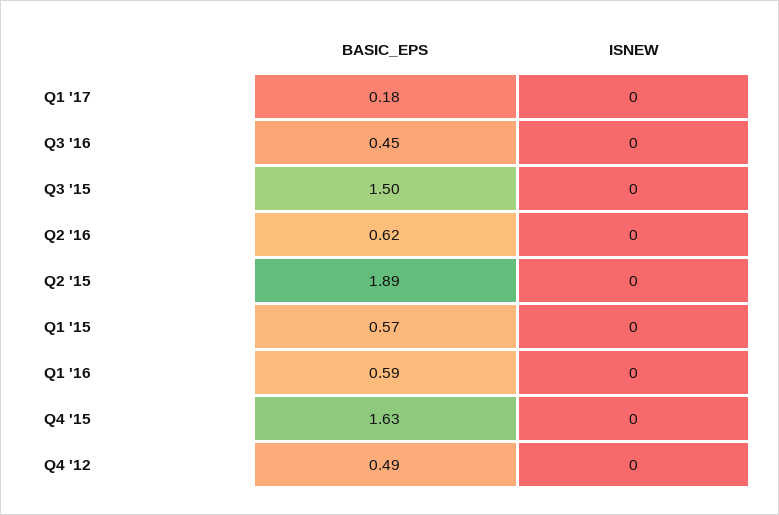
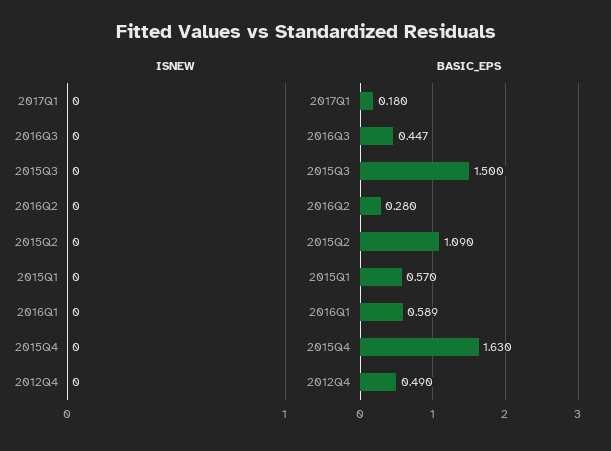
BASIC_EPS, Q2 '16: 0.62 -> 0.28
BASIC_EPS, Q2 '15: 1.89 -> 1.09

